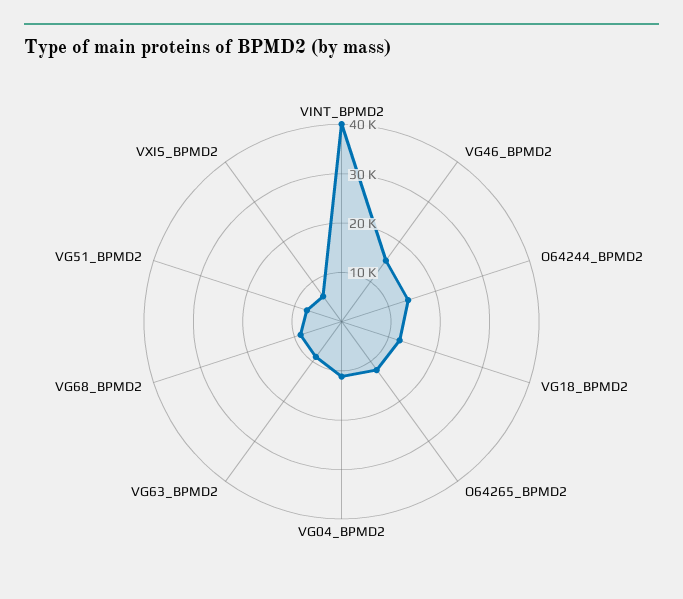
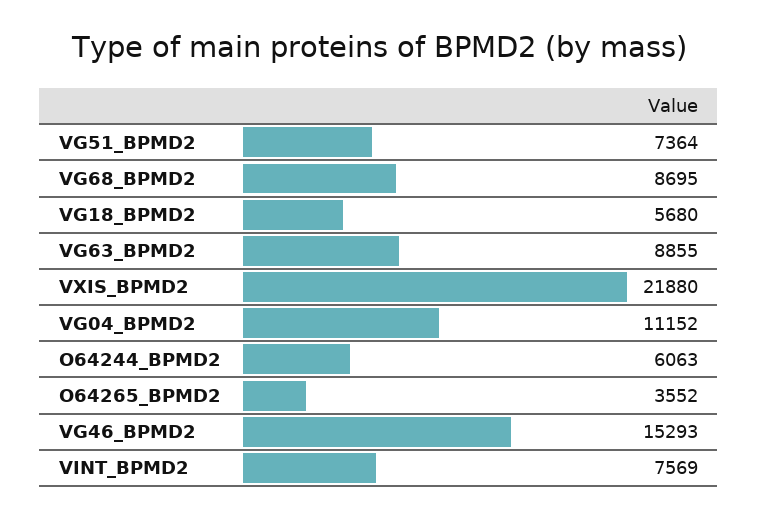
VINT_BPMD2: 40000 -> 7569
O64244_BPMD2: 14000 -> 6063
VG18_BPMD2: 12000 -> 5680
O64265_BPMD2: 12000 -> 3552
VXIS_BPMD2: 6000 -> 21880

